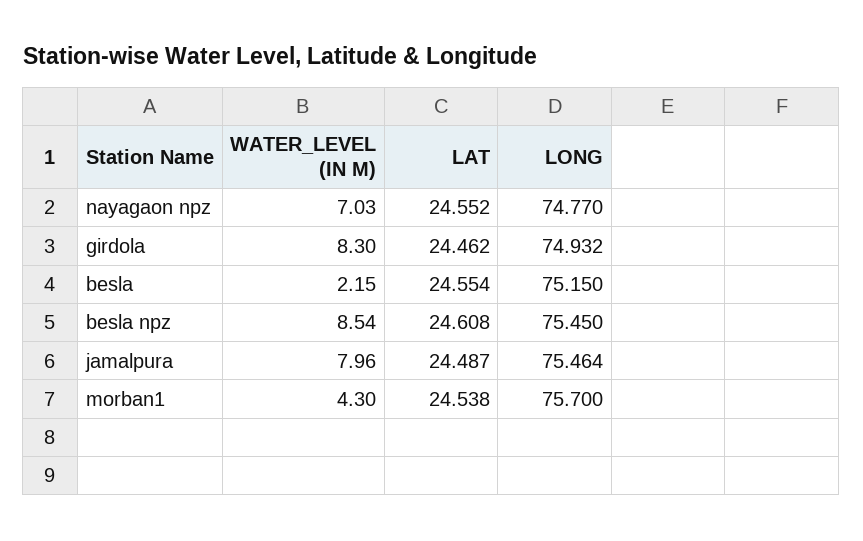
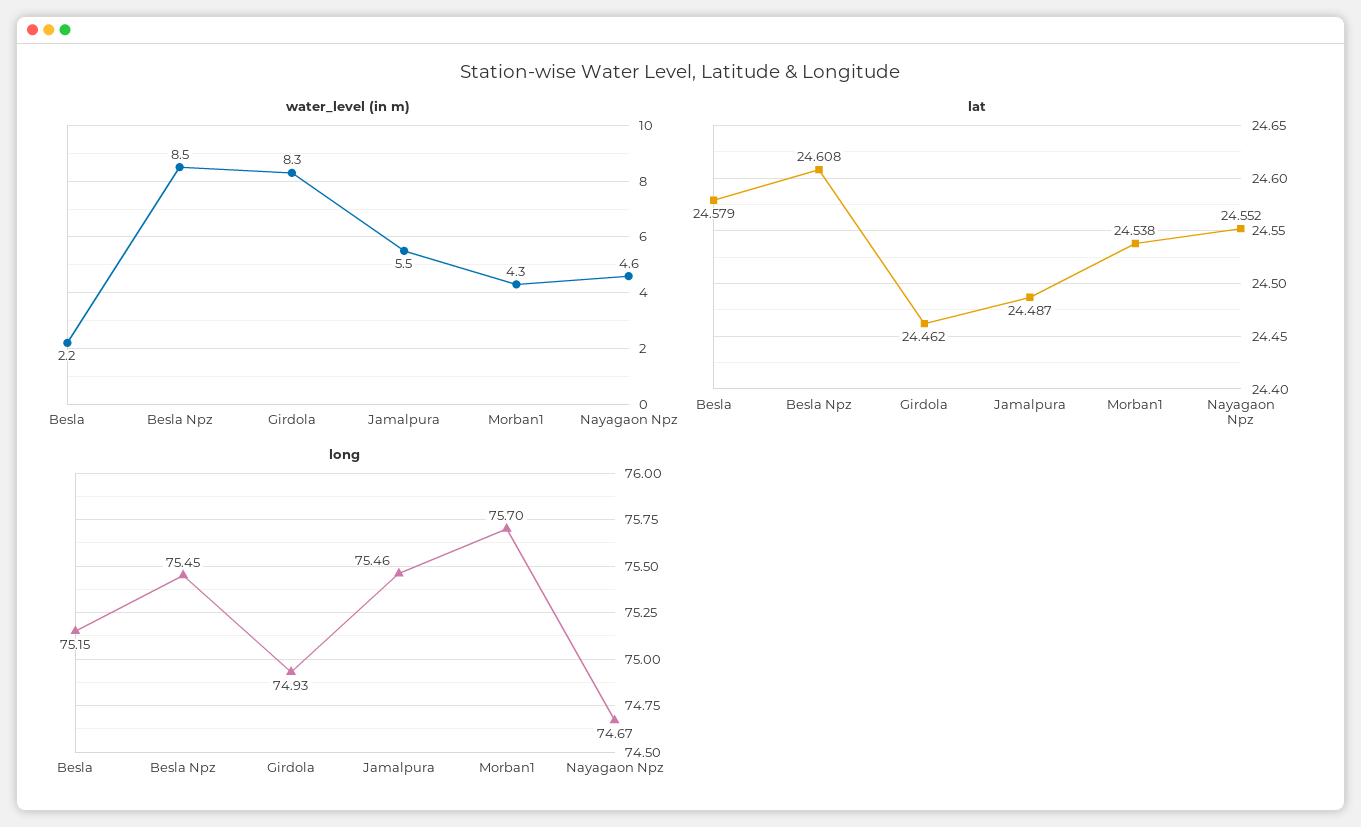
WATER_LEVEL (IN M), nayagaon npz: 7.03 -> 4.6
LONG, nayagaon npz: 74.77 -> 74.67
LAT, besla: 24.554 -> 24.579
WATER_LEVEL (IN M), jamalpura: 7.96 -> 5.5

